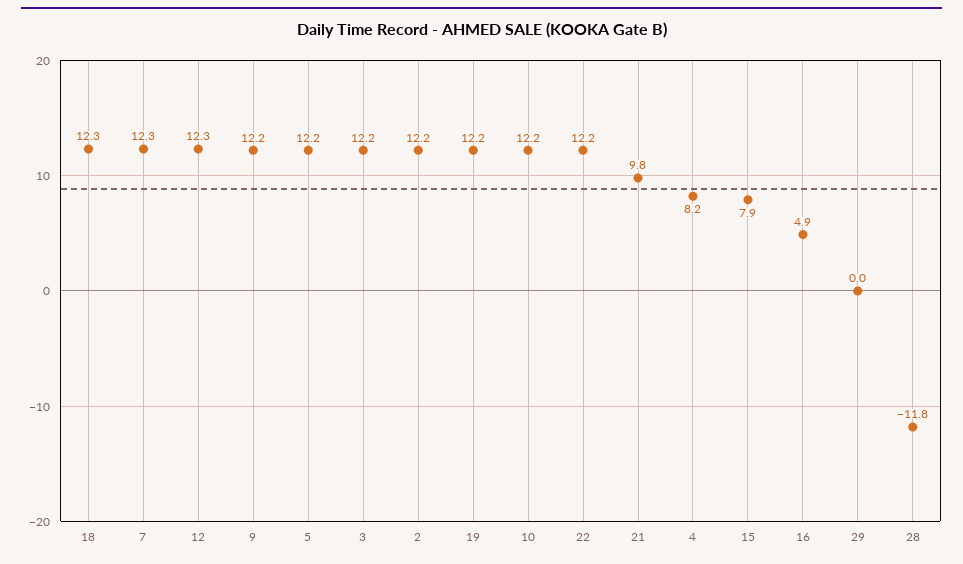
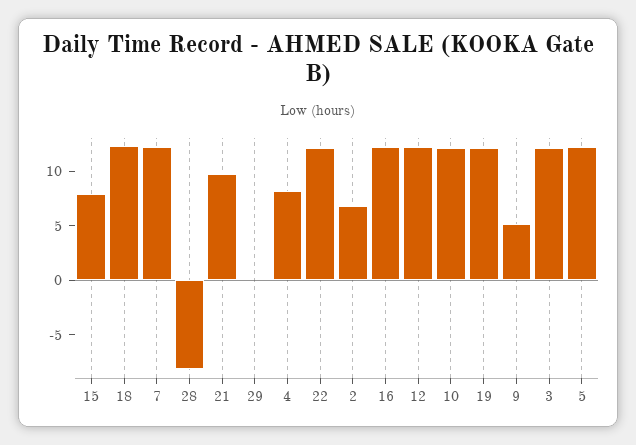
9: 12.2 -> 5
2: 12.2 -> 7
16: 4.9 -> 12
28: -11.8 -> -8

